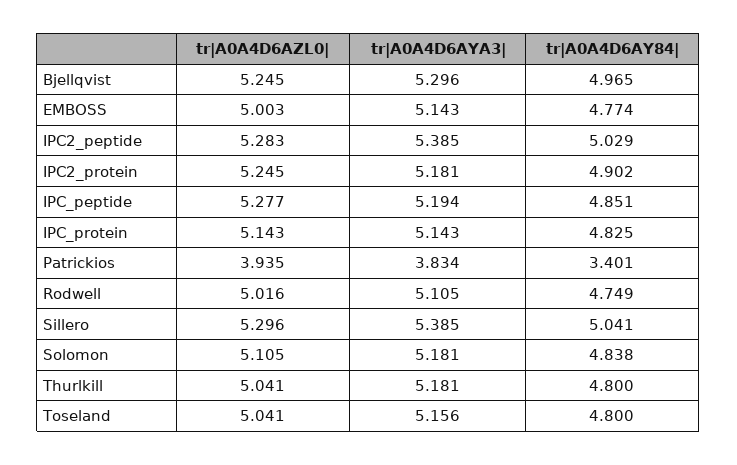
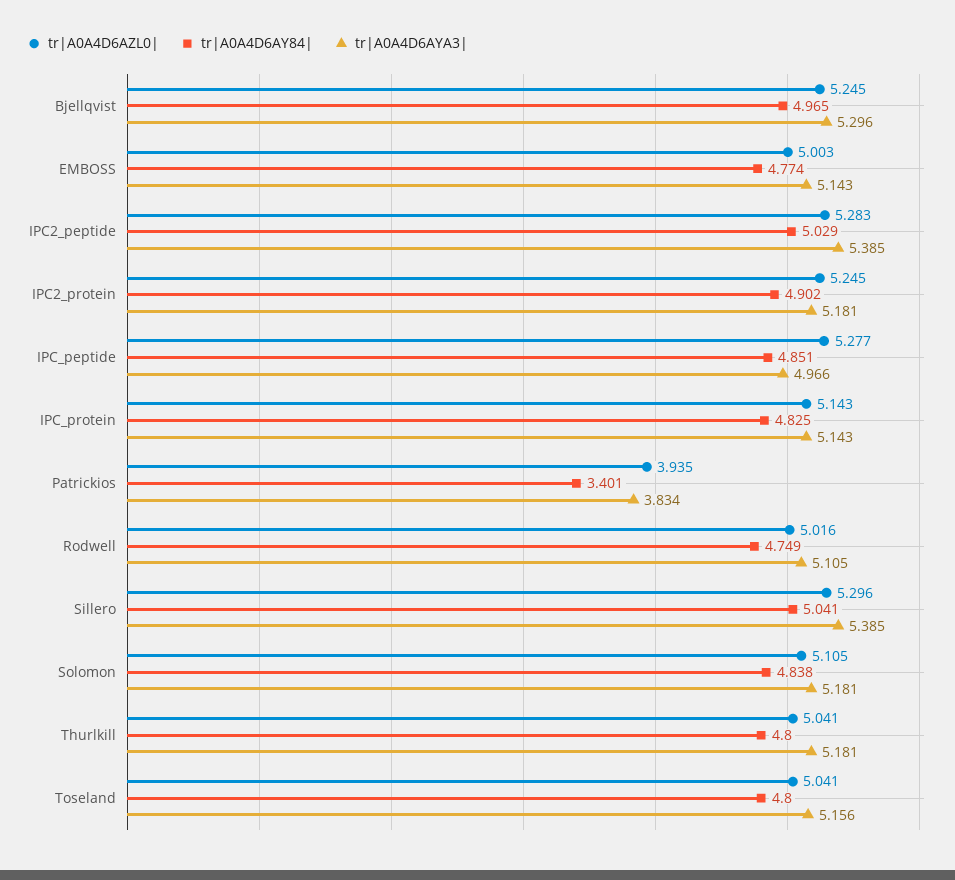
tr|A0A4D6AYA3|, IPC_peptide: 5.194 -> 4.966

